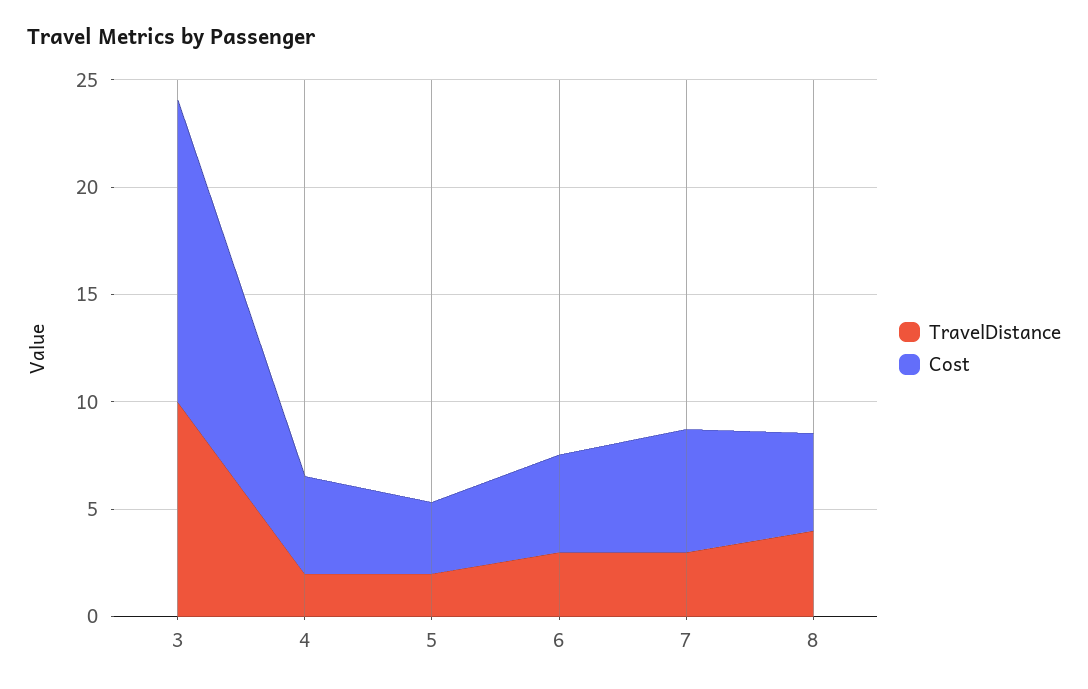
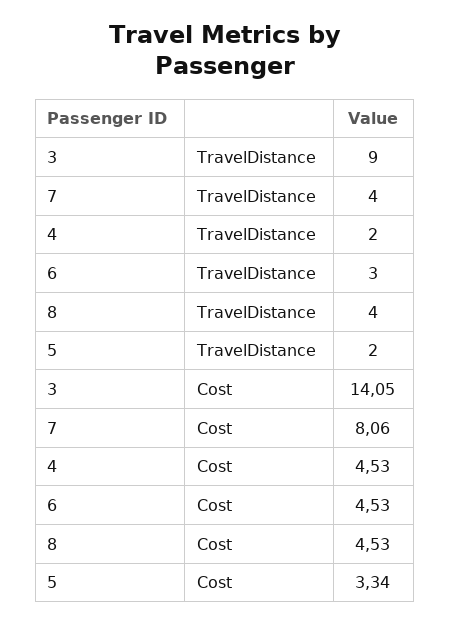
TravelDistance, 3: 10 -> 9
TravelDistance, 7: 3 -> 4
Cost, 7: 6 -> 8.06

